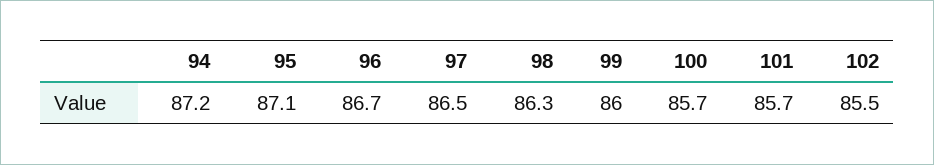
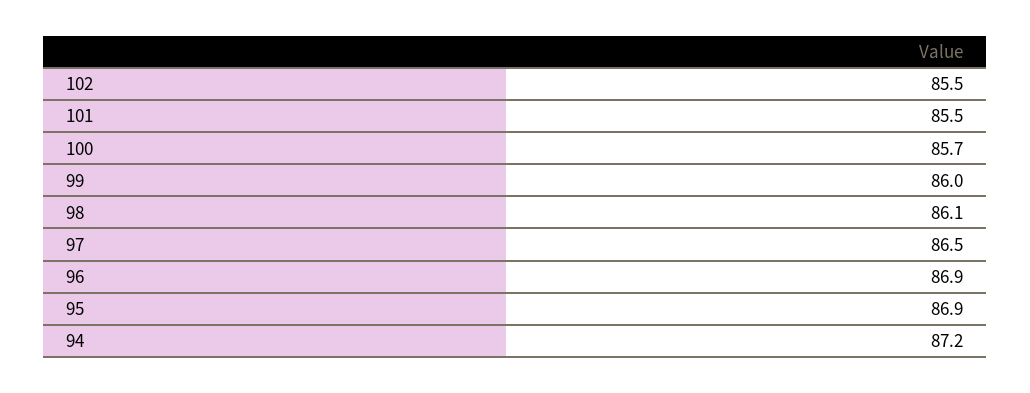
95: 87.1 -> 86.9
96: 86.7 -> 86.9
98: 86.3 -> 86.1
101: 85.7 -> 85.5

